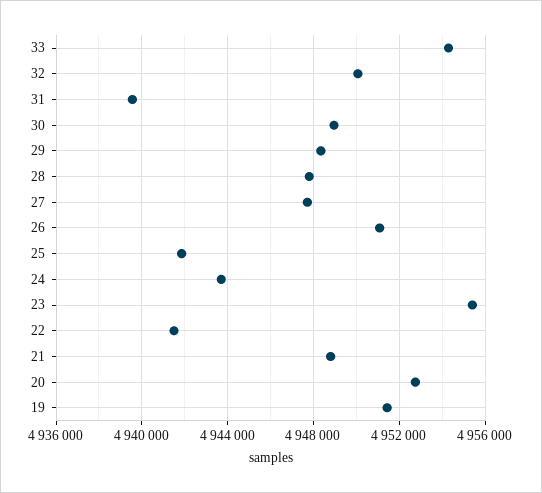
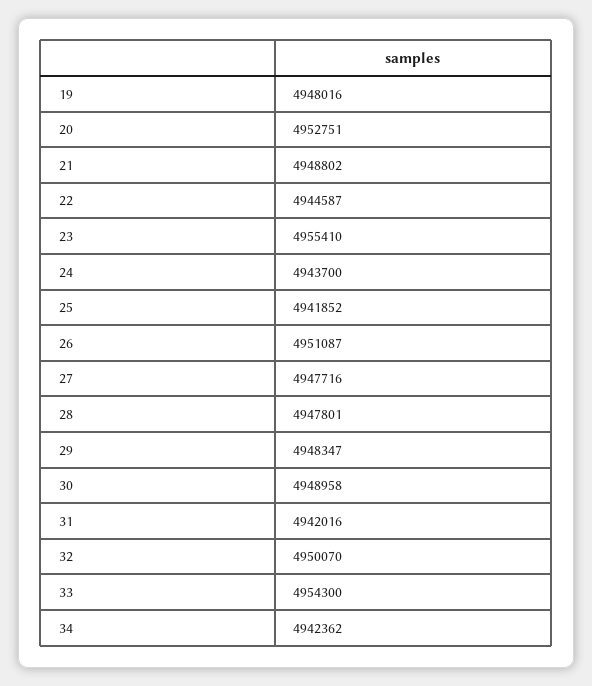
31: 4939500 -> 4942016
22: 4941500 -> 4944587
19: 4951500 -> 4948016
34: none -> 4942362

